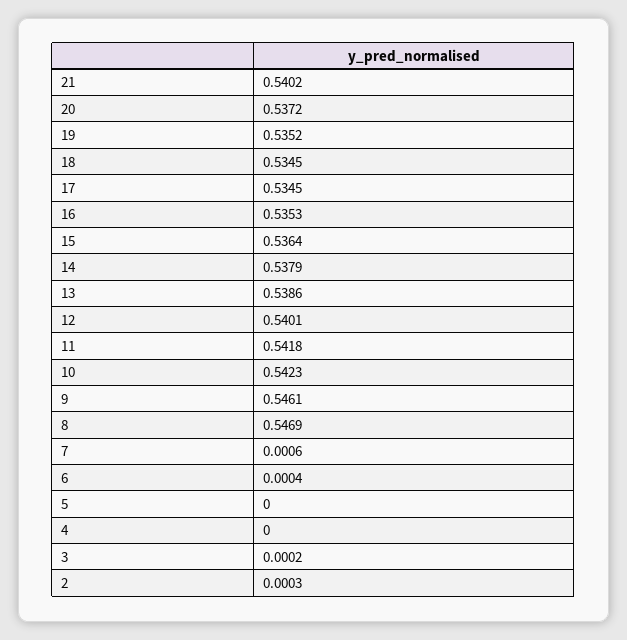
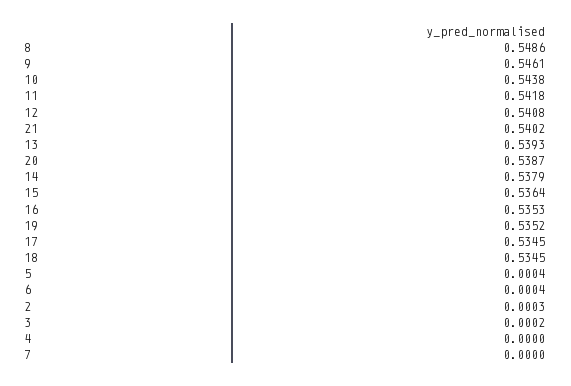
20: 0.5372 -> 0.5387
13: 0.5386 -> 0.5393
12: 0.5401 -> 0.5408
10: 0.5423 -> 0.5438
8: 0.5469 -> 0.5486
7: 0.0006 -> 0
5: 0 -> 0.0004

